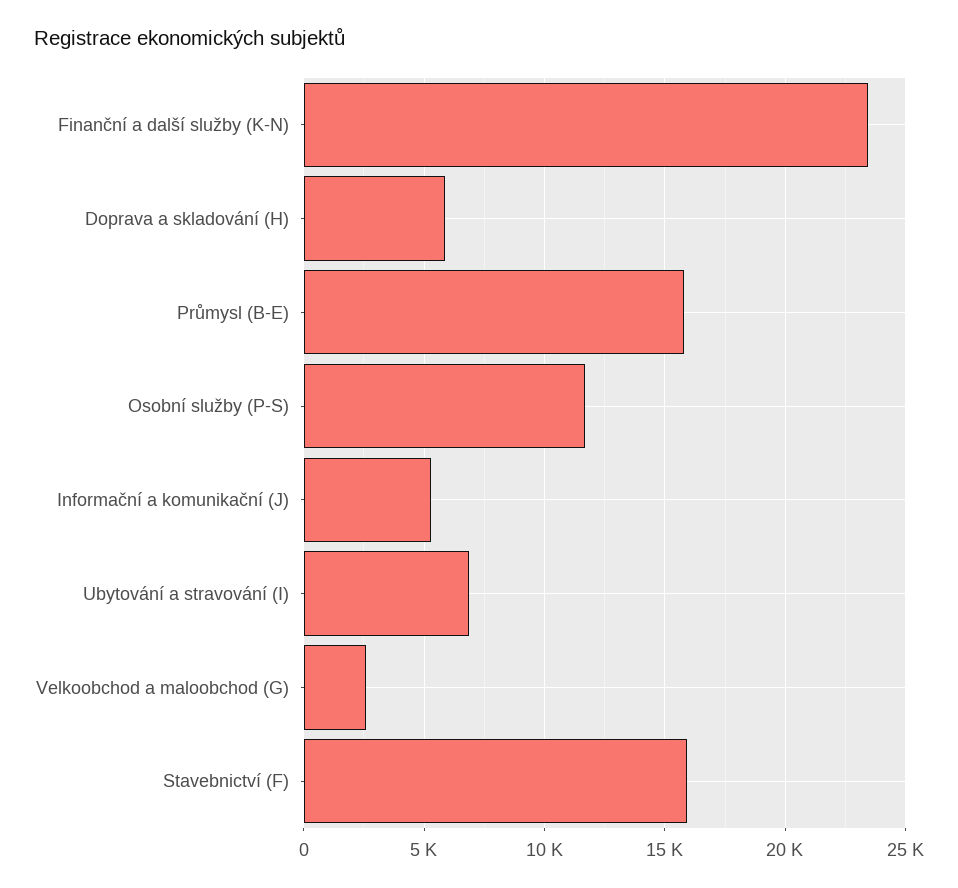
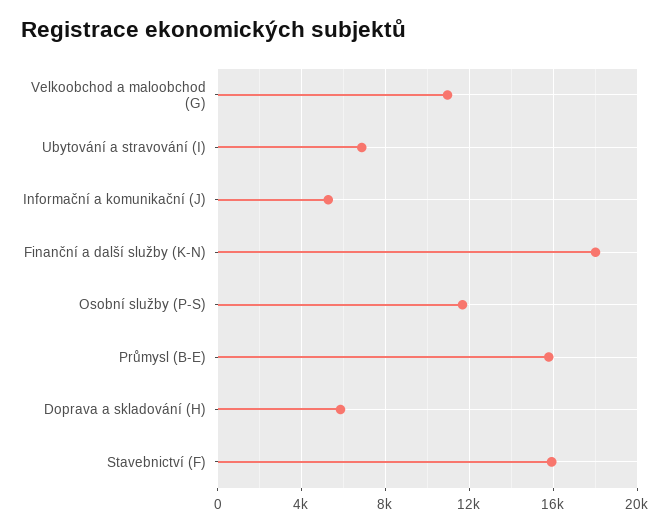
Finanční a další služby (K-N): 23500 -> 18000
Velkoobchod a maloobchod (G): 2500 -> 11000

